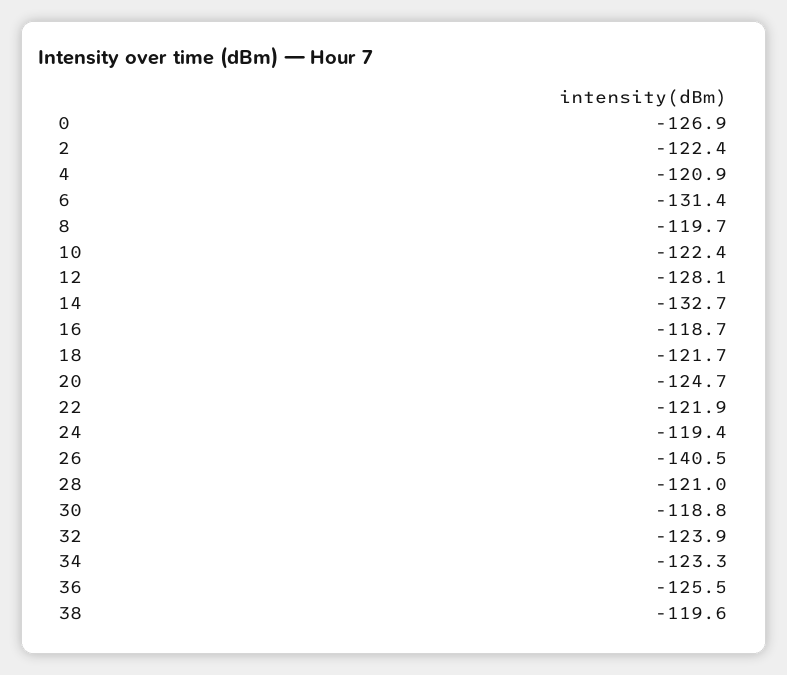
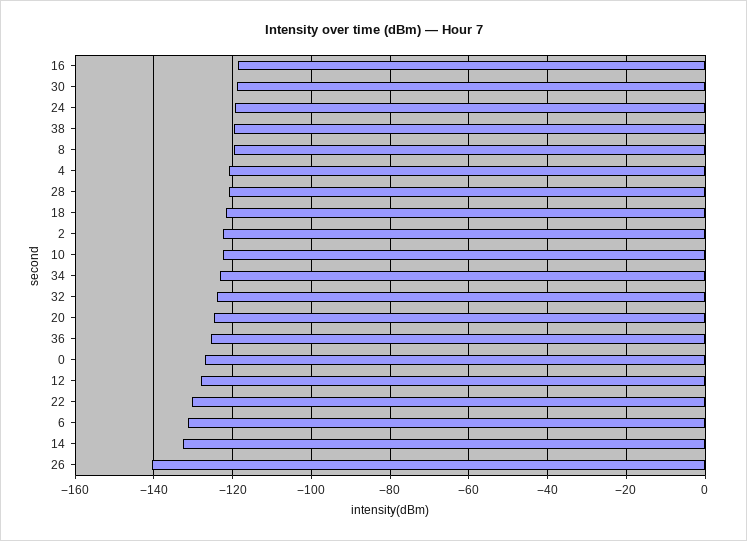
22: -121.9 -> -130

